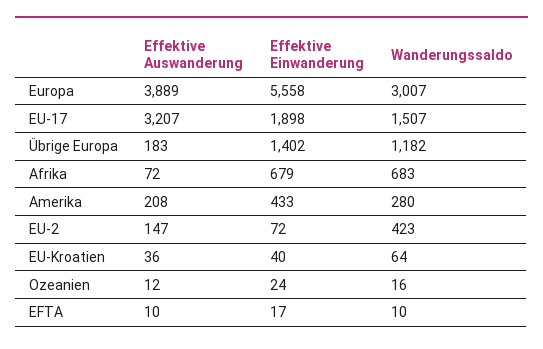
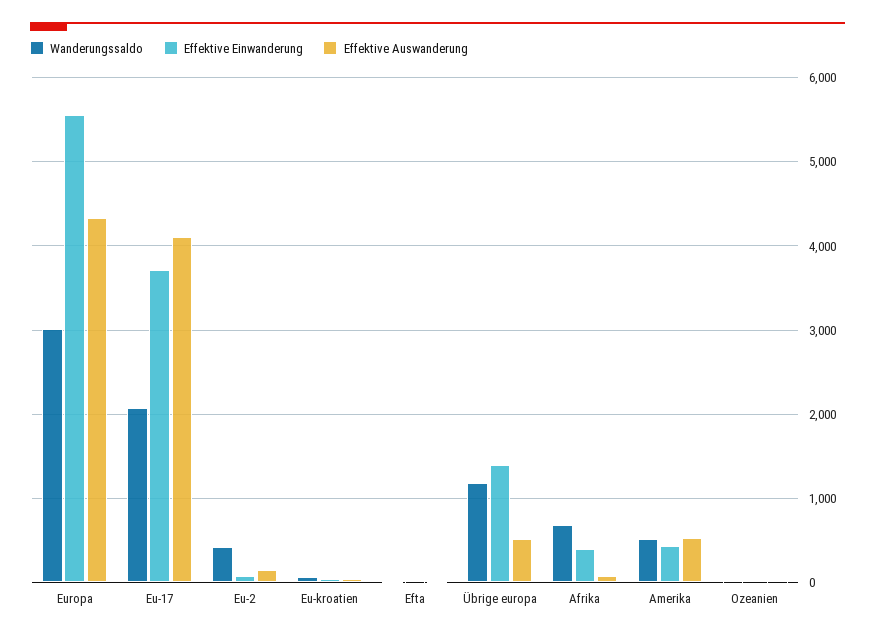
Effektive Auswanderung, Europa: 3889 -> 4300
Effektive Auswanderung, EU-17: 3207 -> 4100
Effektive Einwanderung, EU-17: 1898 -> 3700
Wanderungssaldo, EU-17: 1507 -> 2100
Effektive Auswanderung, Übrige Europa: 183 -> 500
Effektive Einwanderung, Afrika: 679 -> 400
Effektive Auswanderung, Amerika: 208 -> 500
Wanderungssaldo, Amerika: 280 -> 500

